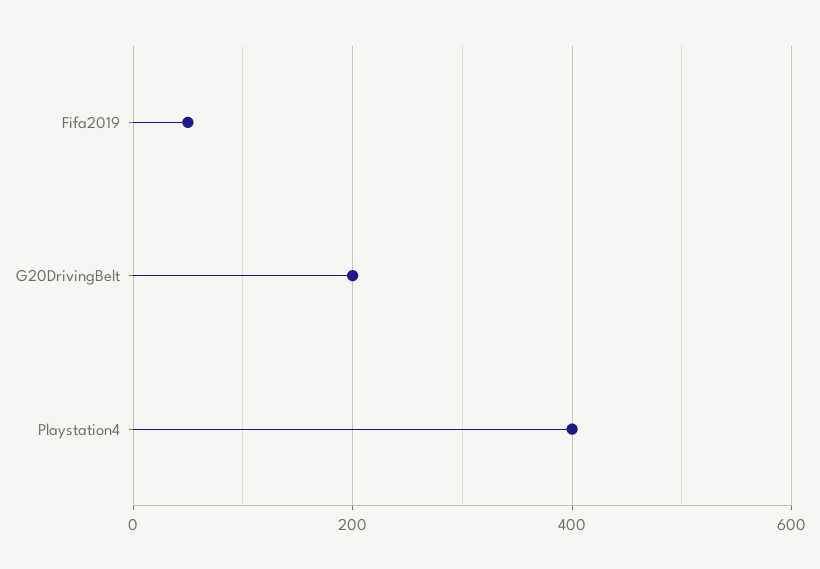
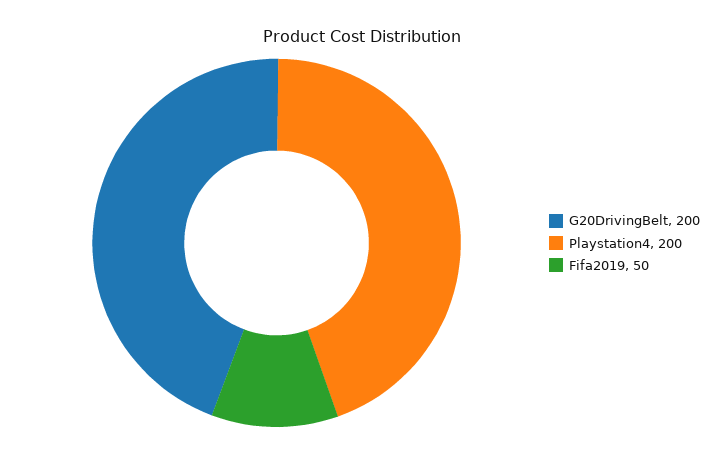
Playstation4: 400 -> 200

